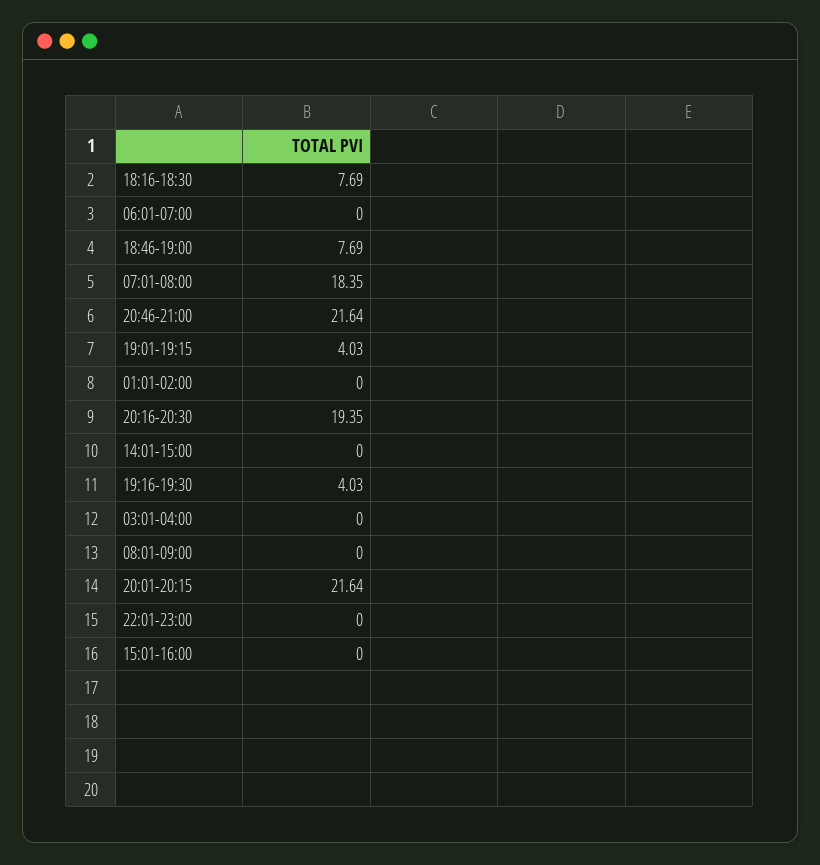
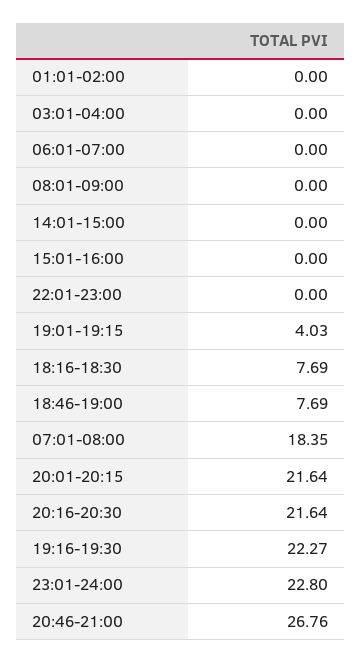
20:46-21:00: 21.64 -> 26.76
20:16-20:30: 19.35 -> 21.64
19:16-19:30: 4.03 -> 22.27
23:01-24:00: none -> 22.8

